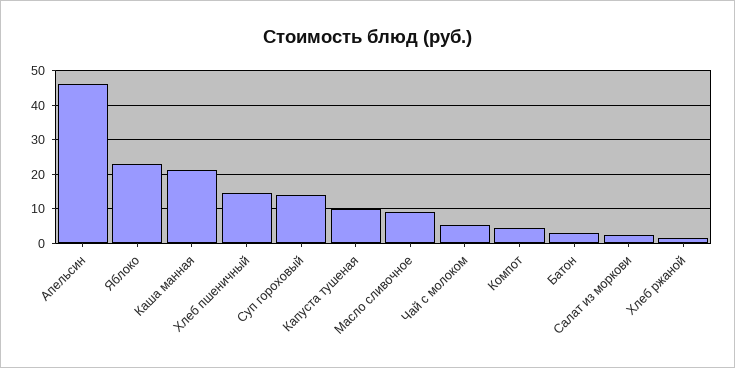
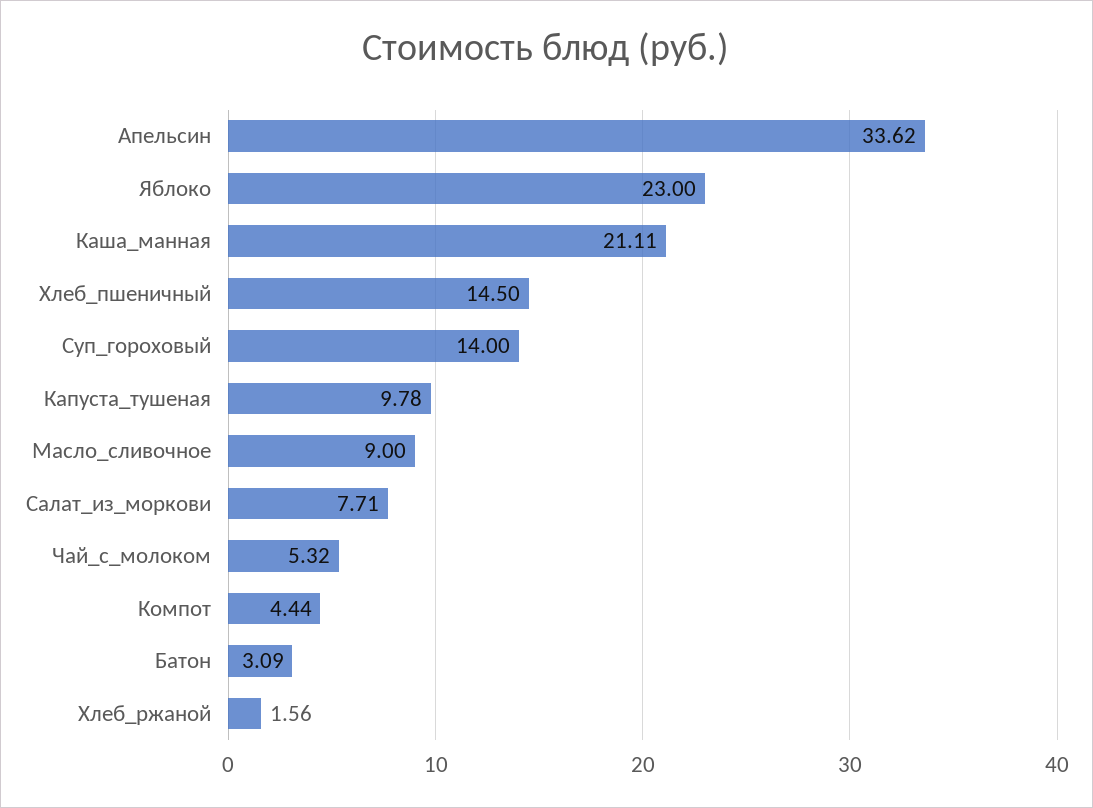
Апельсин: 46 -> 33.62
Салат из моркови: 2 -> 7.71

